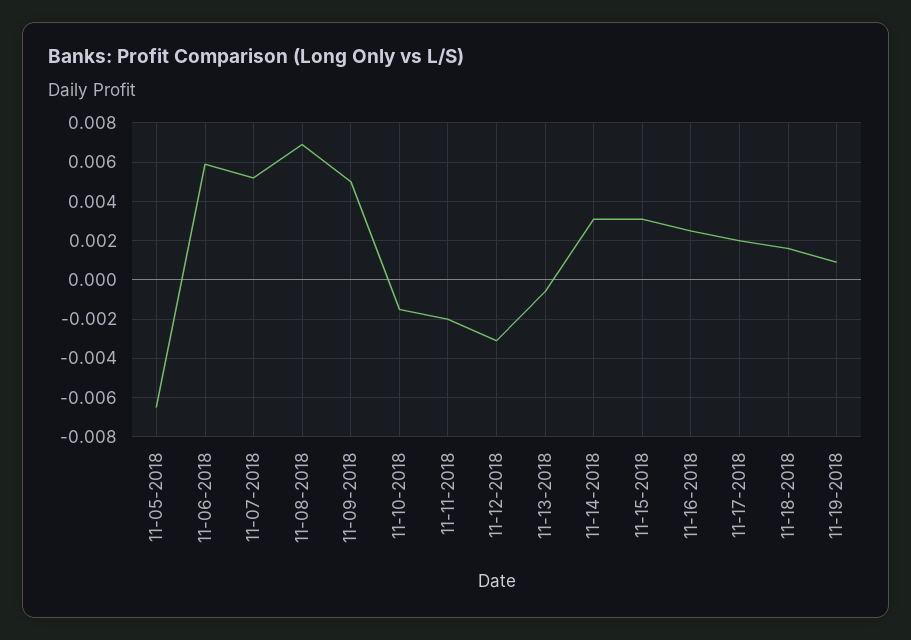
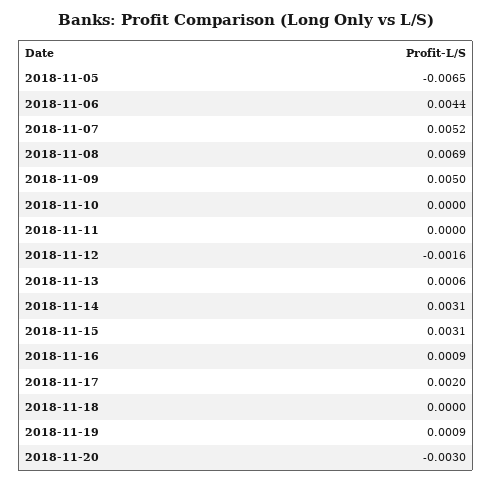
11-06-2018: 0.006 -> 0.0044
11-10-2018: -0.0015 -> 0
11-11-2018: -0.002 -> 0
11-12-2018: -0.003 -> -0.0016
11-13-2018: -0.0005 -> 0.0006
11-16-2018: 0.0025 -> 0.0009
11-18-2018: 0.0015 -> 0
2018-11-20: none -> -0.003

